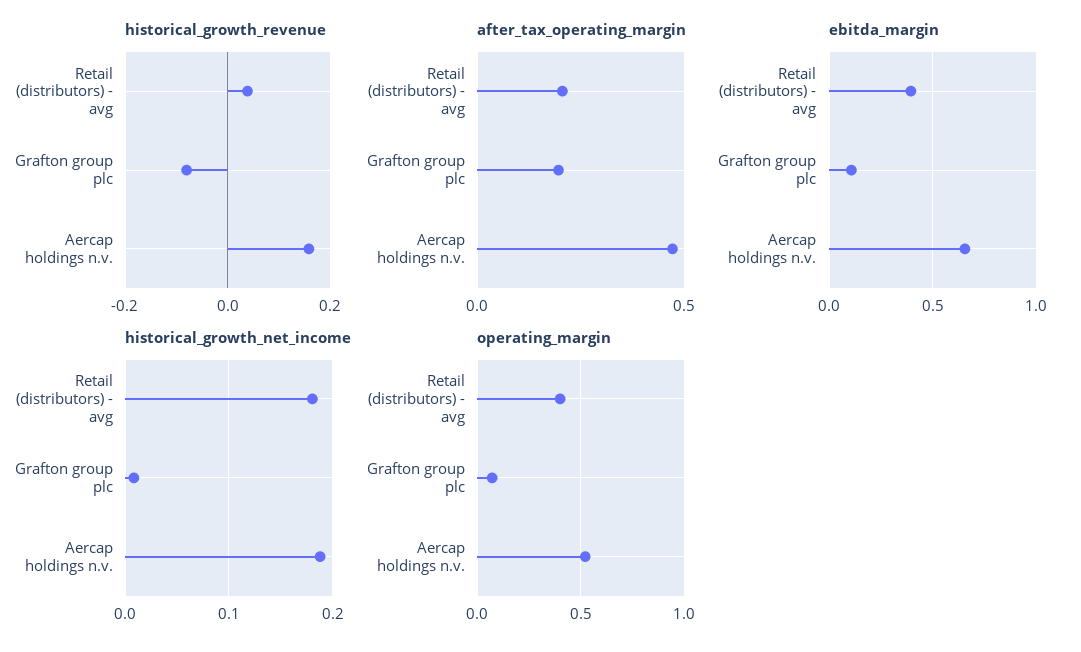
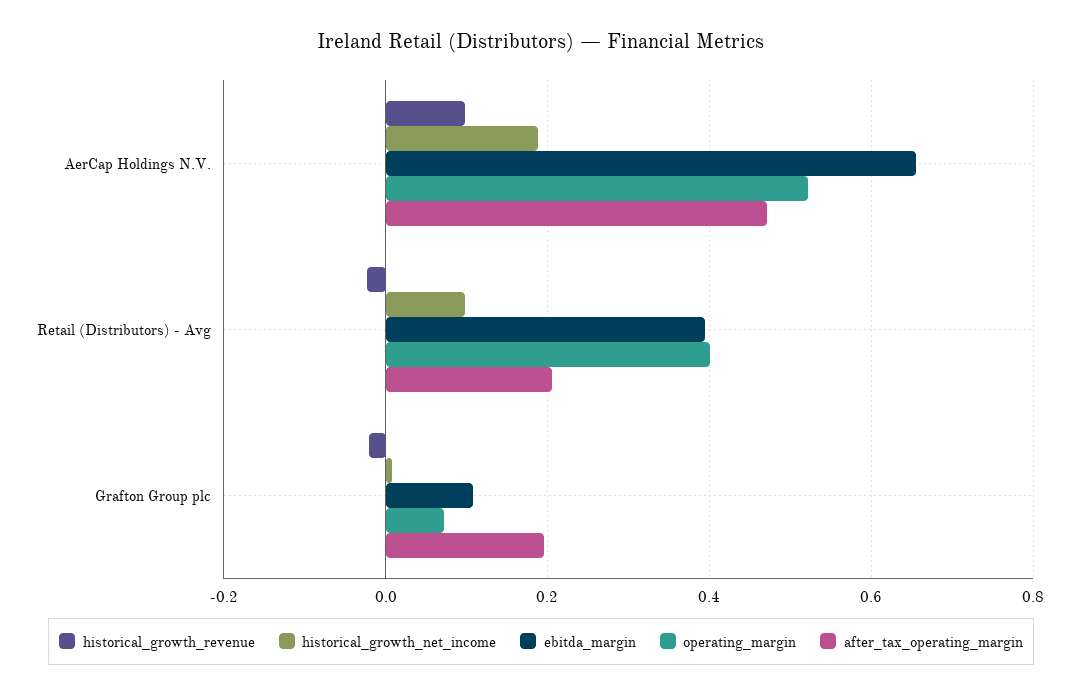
historical_growth_revenue, Retail (distributors) - avg: 0.04 -> -0.02
historical_growth_revenue, Grafton group plc: -0.08 -> -0.02
historical_growth_revenue, Aercap holdings n.v.: 0.16 -> 0.1
historical_growth_net_income, Retail (distributors) - avg: 0.18 -> 0.1

